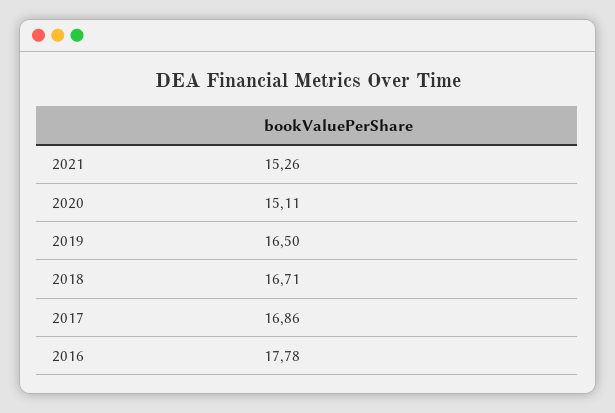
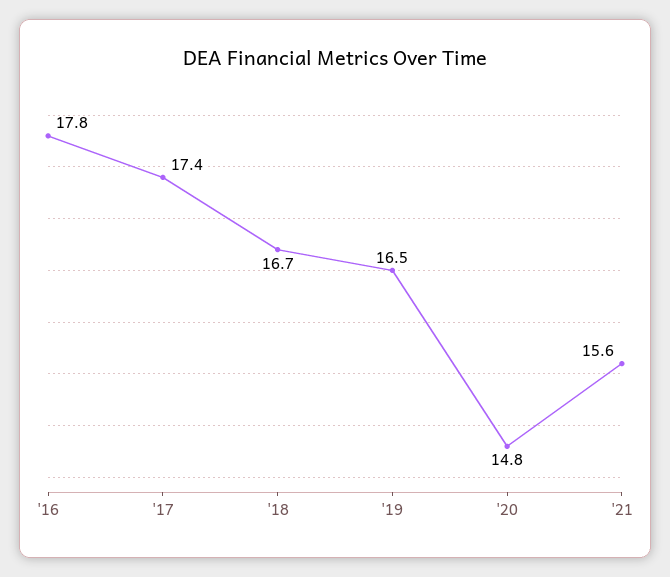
2021: 15.26 -> 15.6
2020: 15.11 -> 14.8
2017: 16.86 -> 17.4

